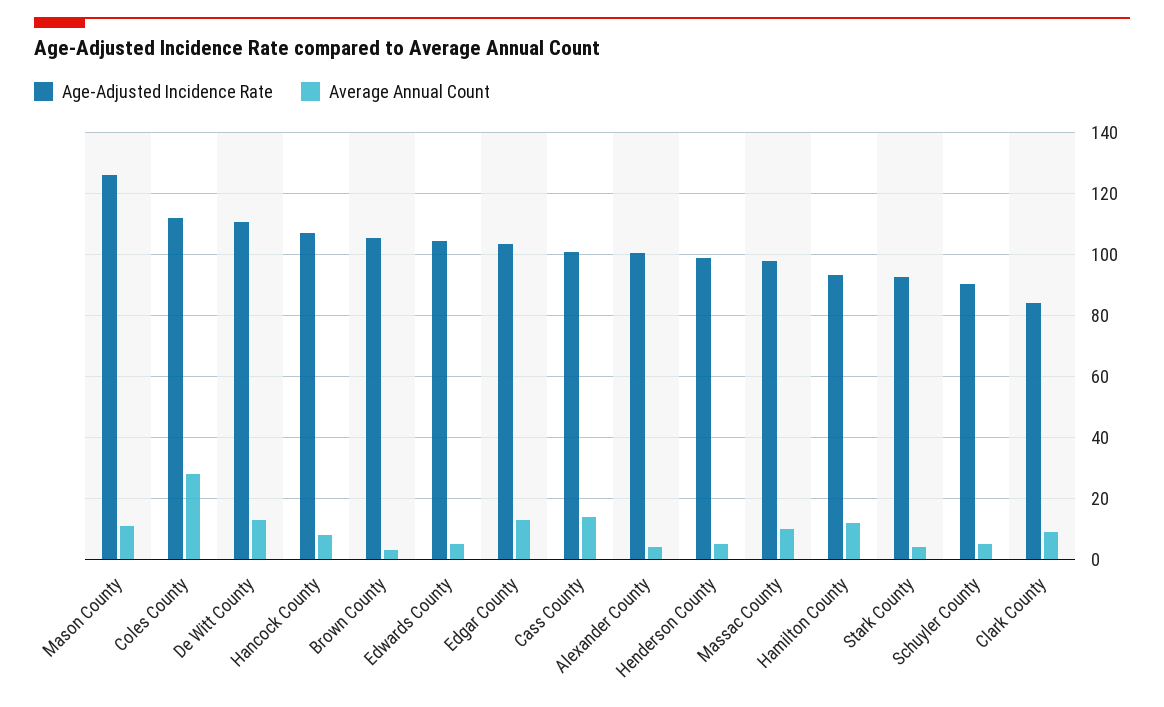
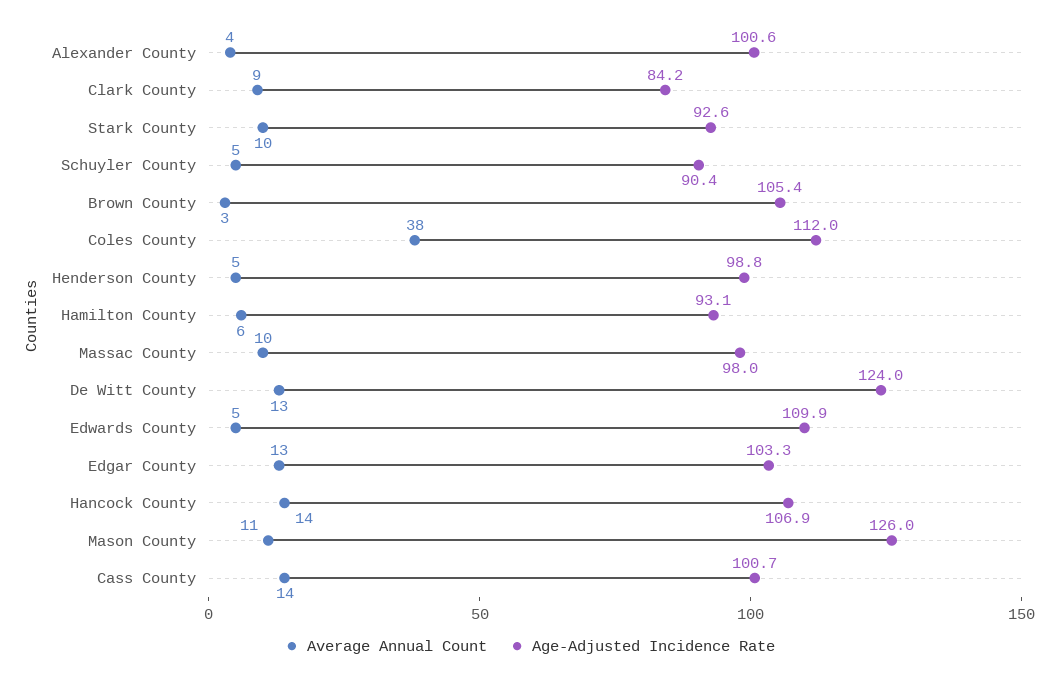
Average Annual Count, Coles County: 28 -> 38
Age-Adjusted Incidence Rate, De Witt County: 110 -> 124
Average Annual Count, Hancock County: 8 -> 14
Age-Adjusted Incidence Rate, Edwards County: 104 -> 109.9
Average Annual Count, Hamilton County: 12 -> 6
Average Annual Count, Stark County: 4 -> 10

